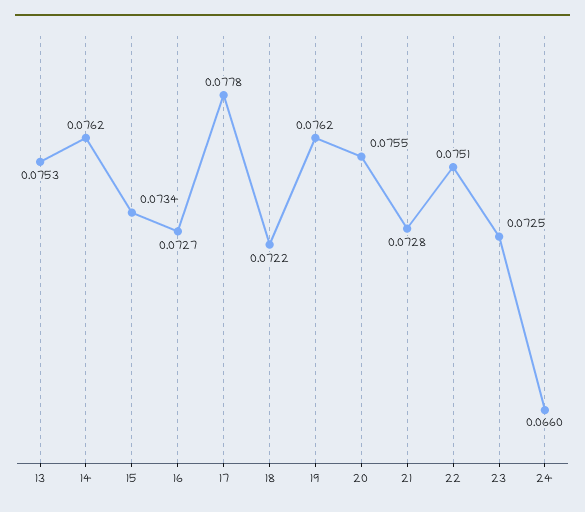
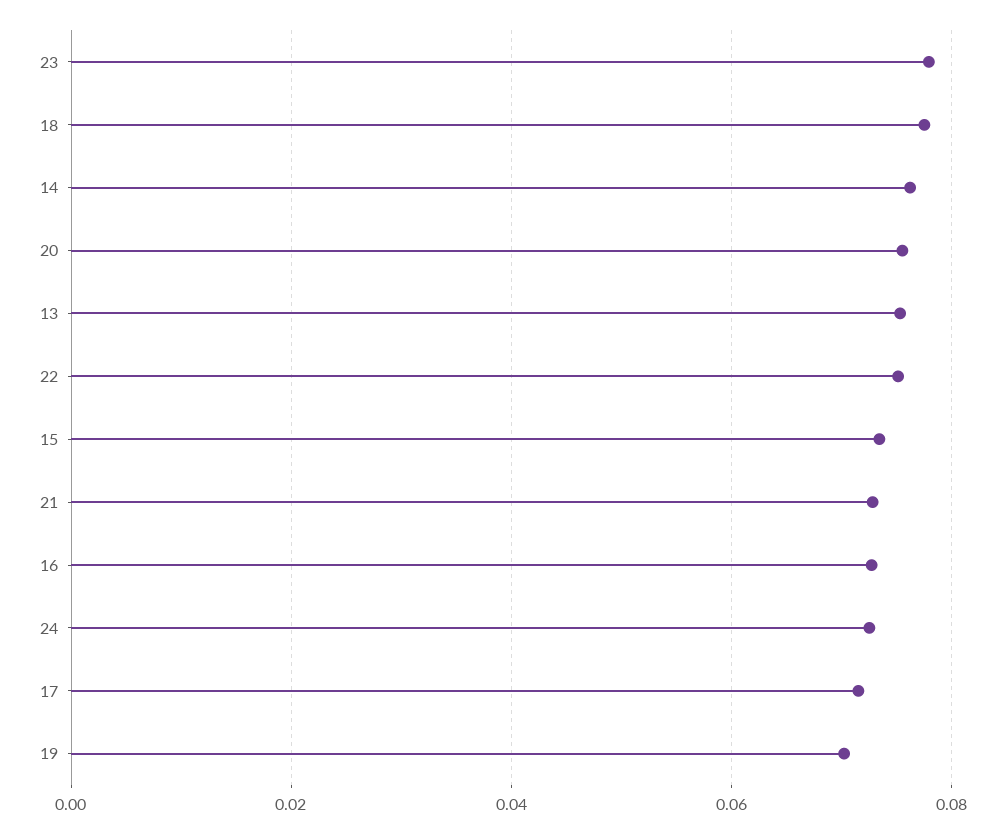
17: 0.0778 -> 0.072
18: 0.0722 -> 0.078
19: 0.0762 -> 0.07
23: 0.0725 -> 0.078
24: 0.066 -> 0.072

